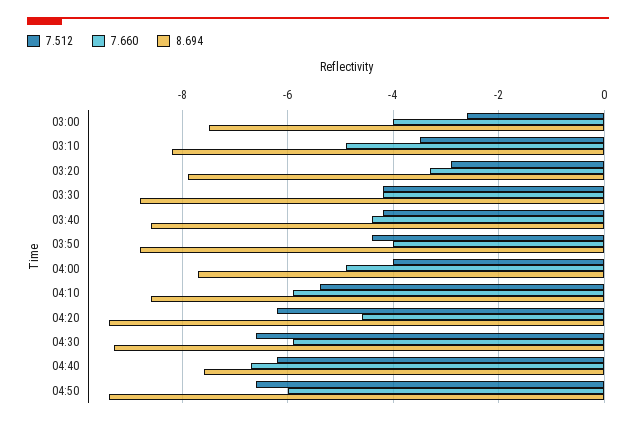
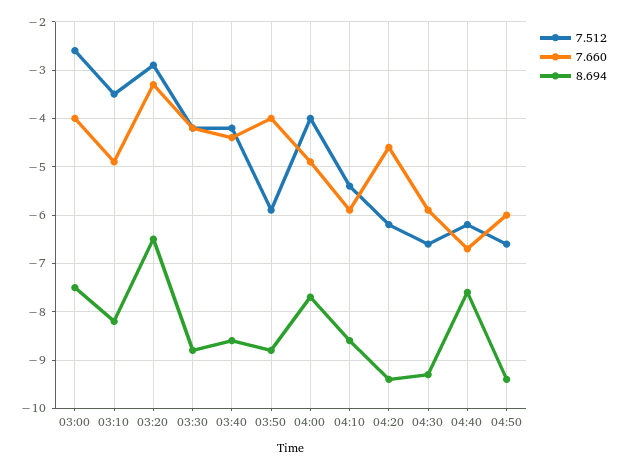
8.694, 03:20: -8 -> -6.5
7.512, 03:50: -4.5 -> -6

